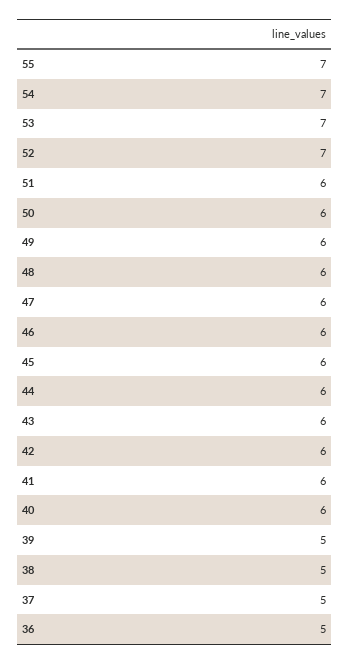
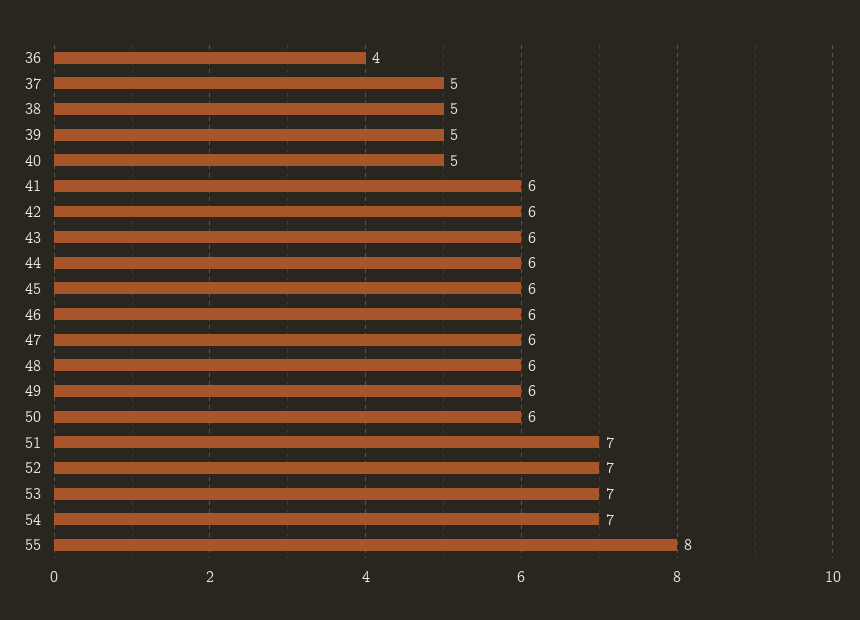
55: 7 -> 8
51: 6 -> 7
40: 6 -> 5
36: 5 -> 4

